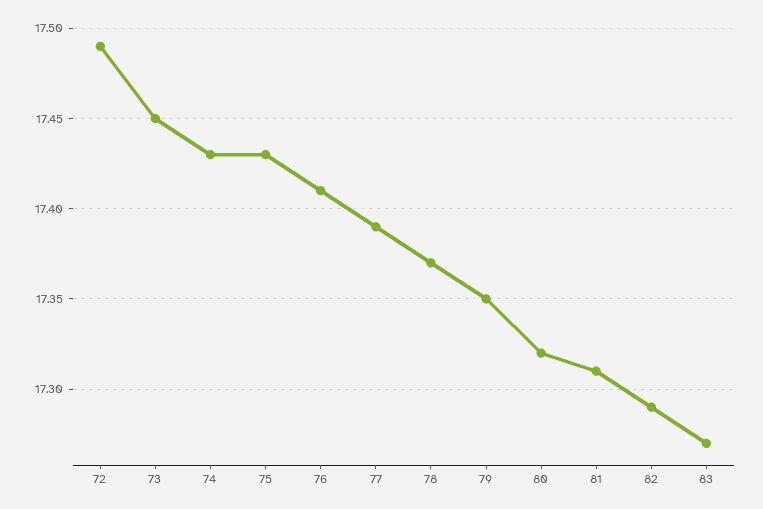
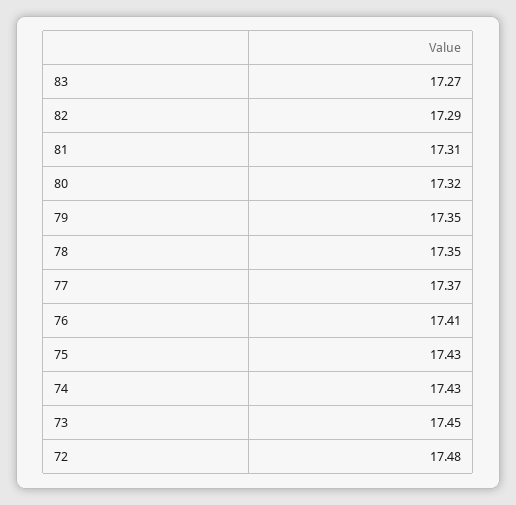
72: 17.49 -> 17.48
77: 17.39 -> 17.37
78: 17.37 -> 17.35

